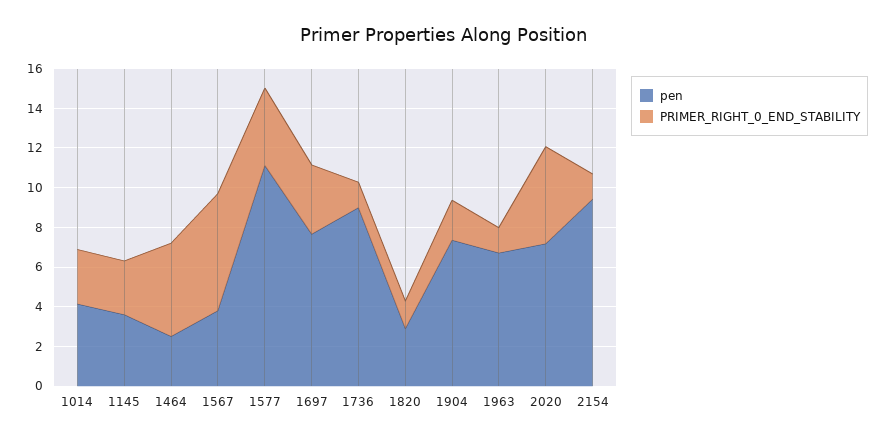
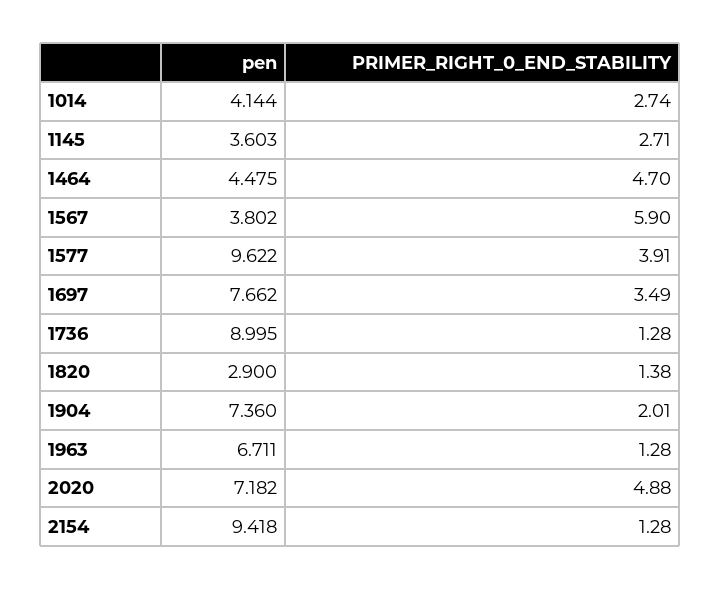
pen, 1464: 2.5 -> 4.475
pen, 1577: 11 -> 9.622

